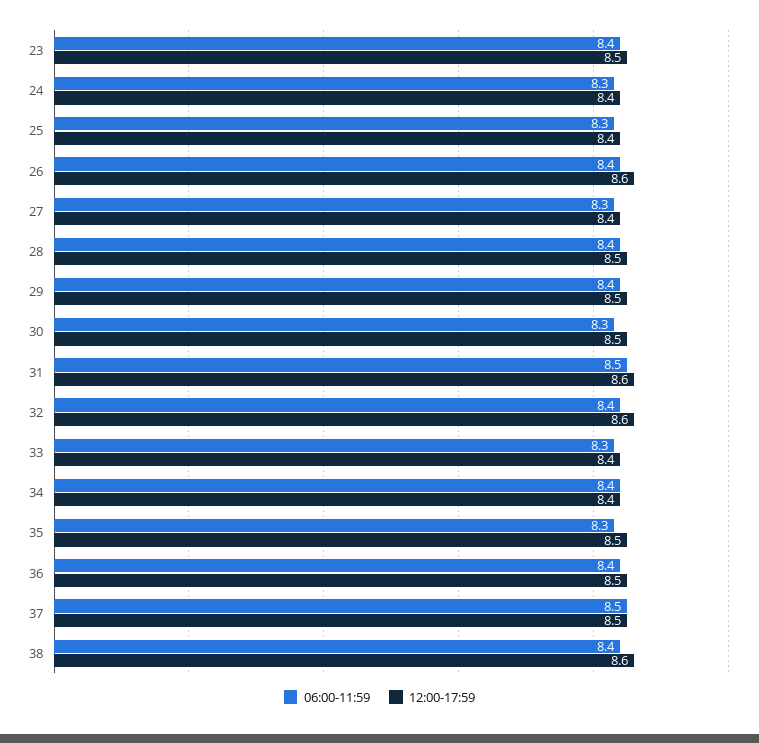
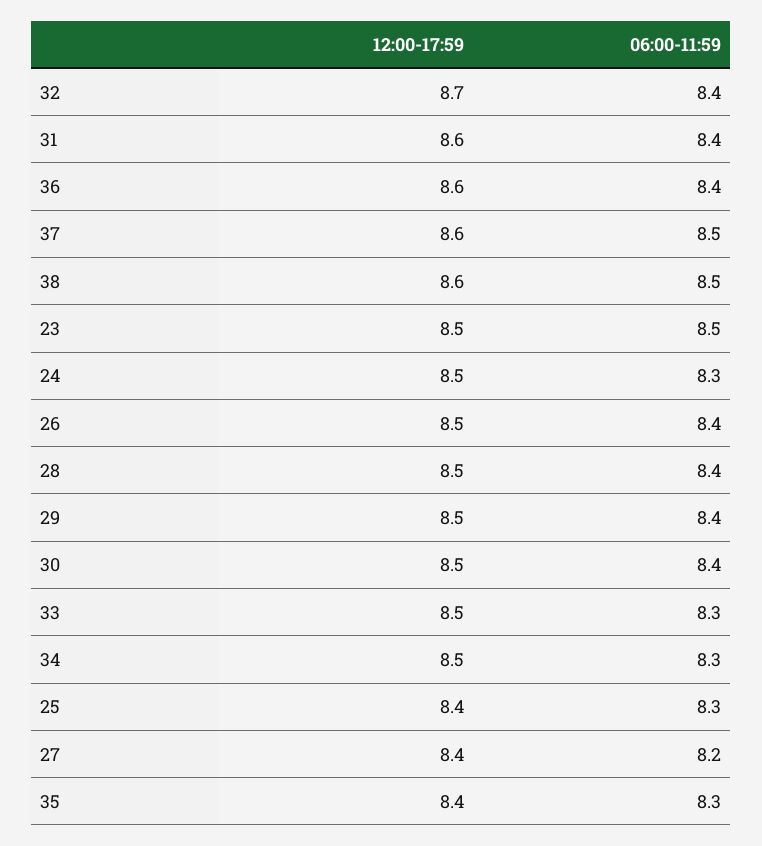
06:00-11:59, 23: 8.4 -> 8.5
12:00-17:59, 24: 8.4 -> 8.5
12:00-17:59, 26: 8.6 -> 8.5
06:00-11:59, 27: 8.3 -> 8.2
06:00-11:59, 30: 8.3 -> 8.4
06:00-11:59, 31: 8.5 -> 8.4
12:00-17:59, 32: 8.6 -> 8.7
12:00-17:59, 33: 8.4 -> 8.5
06:00-11:59, 34: 8.4 -> 8.3
12:00-17:59, 34: 8.4 -> 8.5
12:00-17:59, 35: 8.5 -> 8.4
12:00-17:59, 36: 8.5 -> 8.6
12:00-17:59, 37: 8.5 -> 8.6
06:00-11:59, 38: 8.4 -> 8.5

